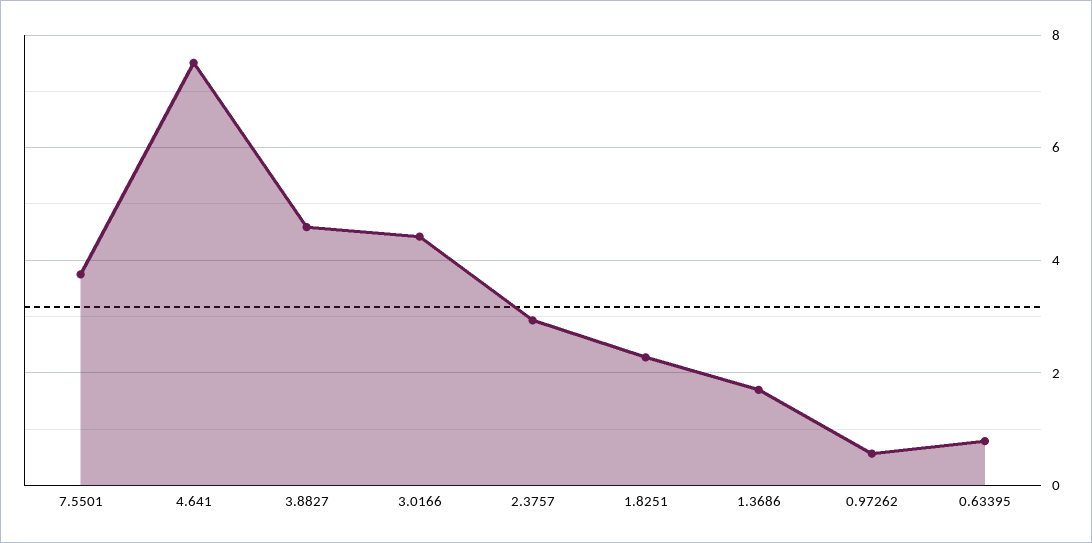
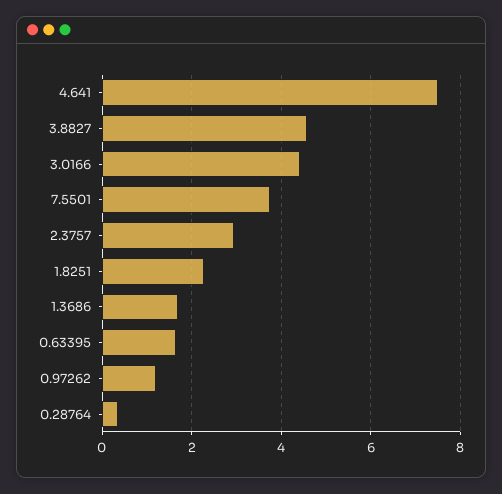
0.97262: 0.6 -> 1.2
0.63395: 0.8 -> 1.6
0.28764: none -> 0.4

